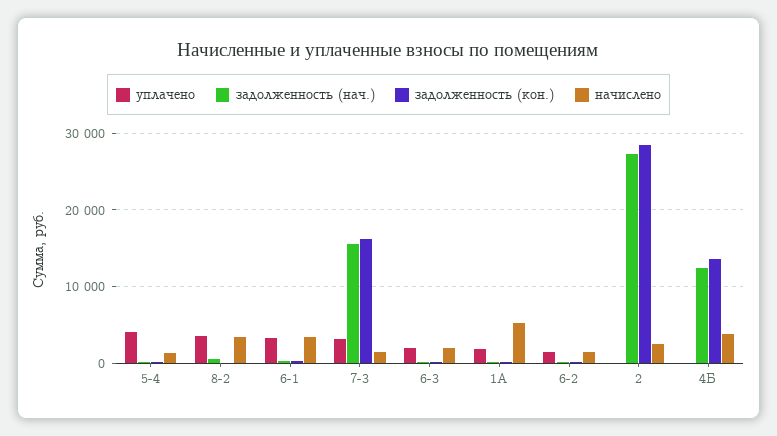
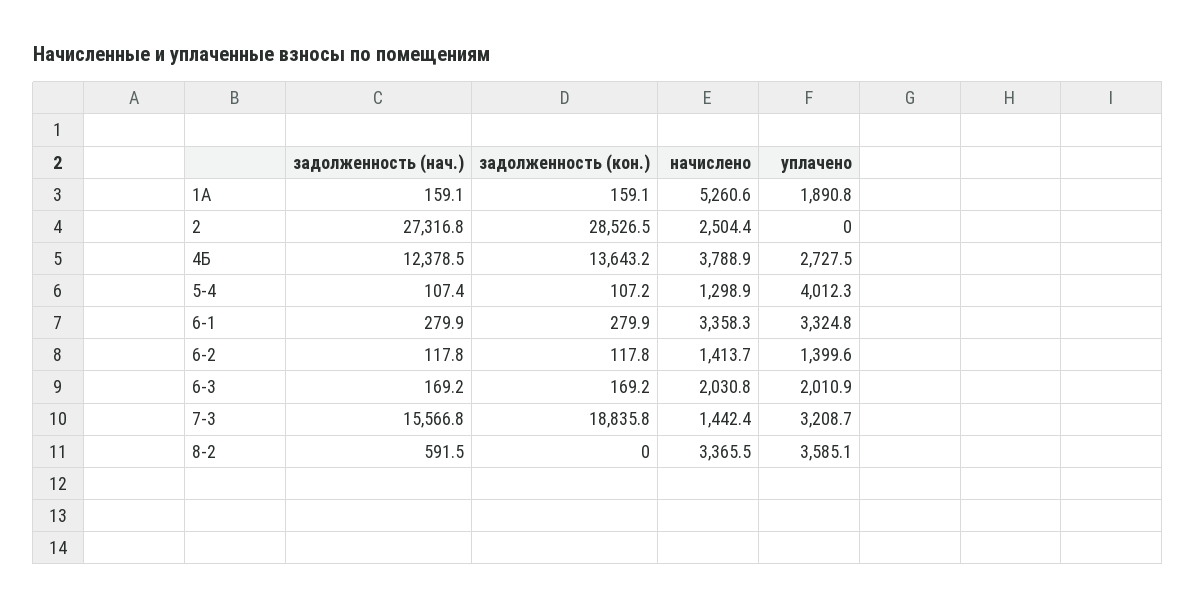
задолженность (кон.), 7-3: 16000 -> 18835.8
уплачено, 4Б: 0 -> 2727.5

